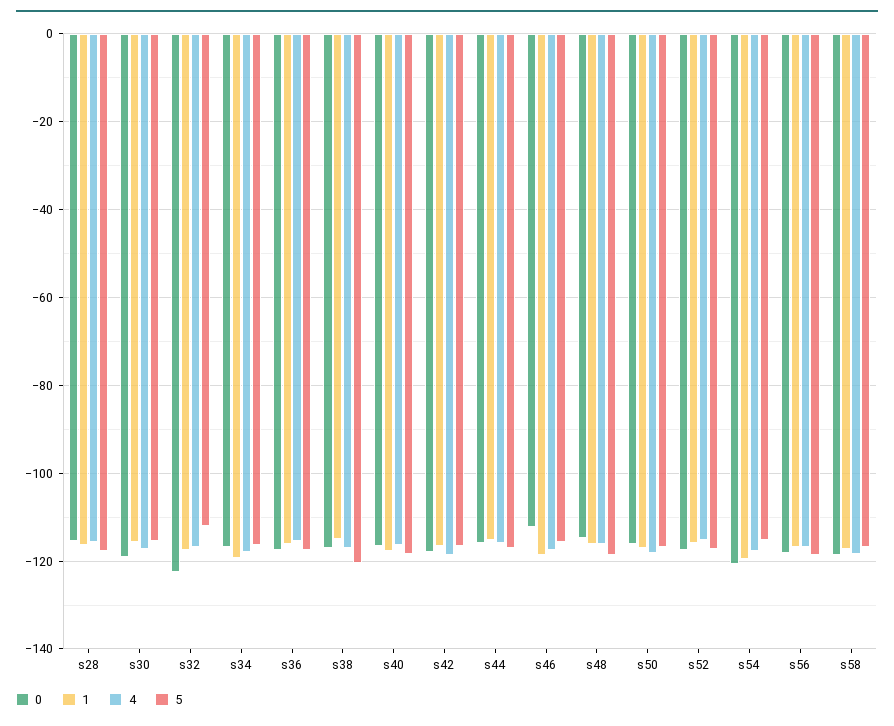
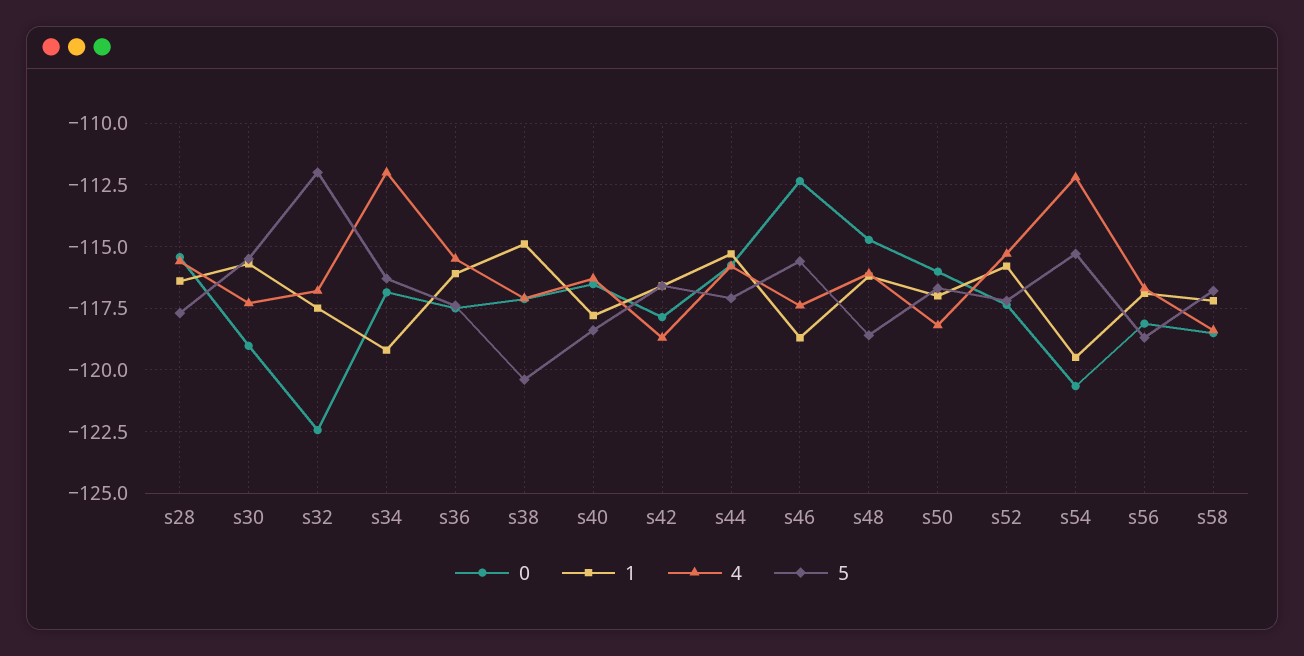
4, s34: -118 -> -112
4, s54: -118 -> -112.25

